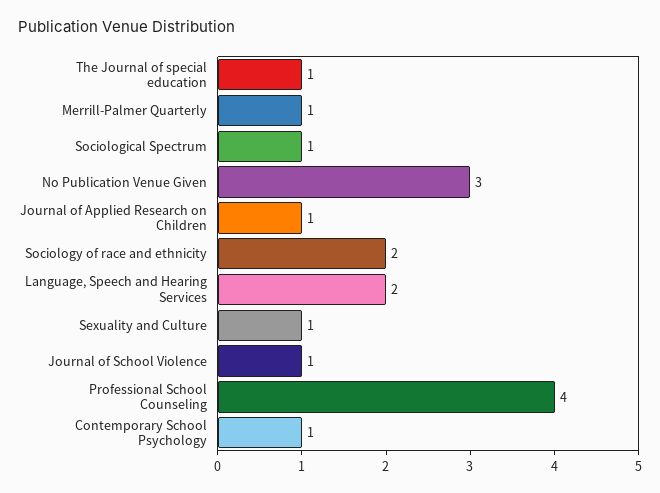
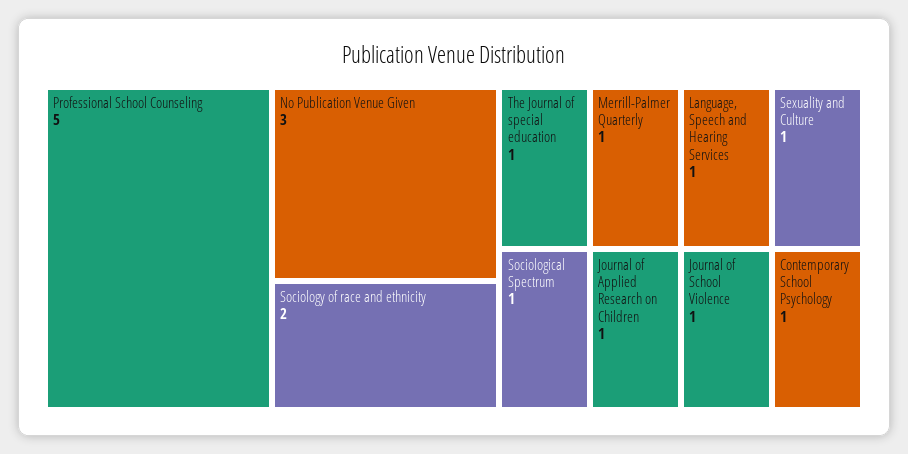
Language, Speech and Hearing Services: 2 -> 1
Professional School Counseling: 4 -> 5

